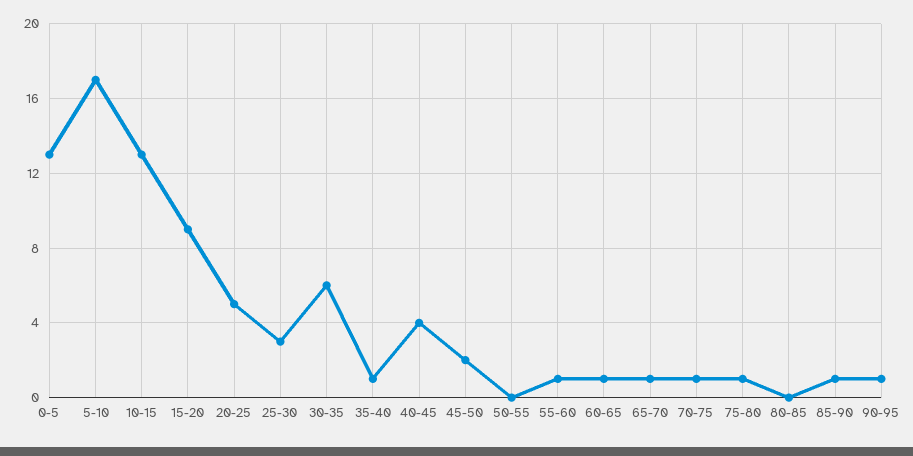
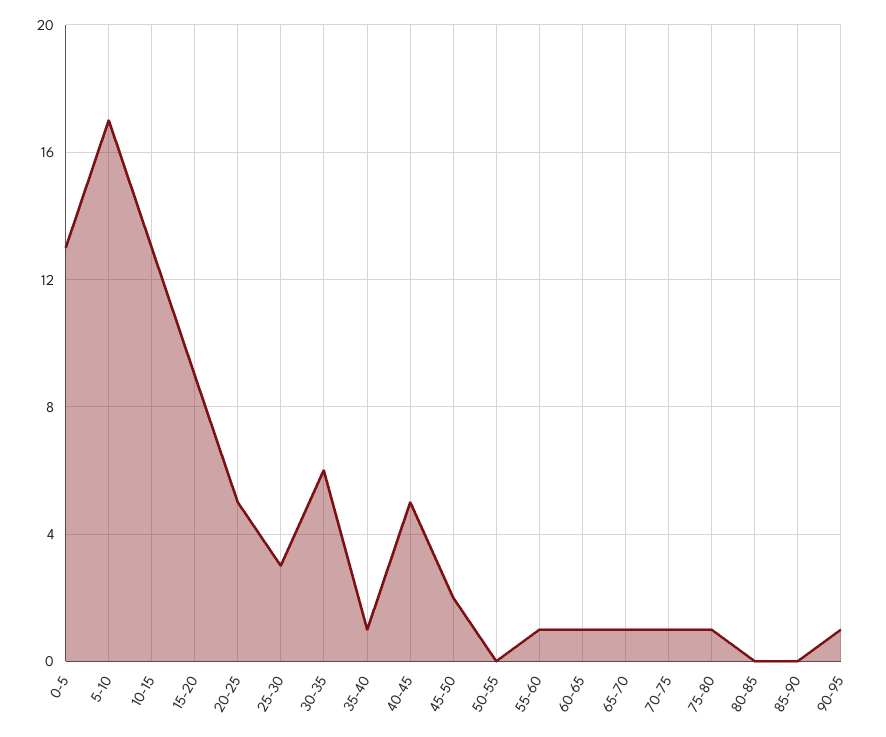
40-45: 4 -> 5
85-90: 1 -> 0

